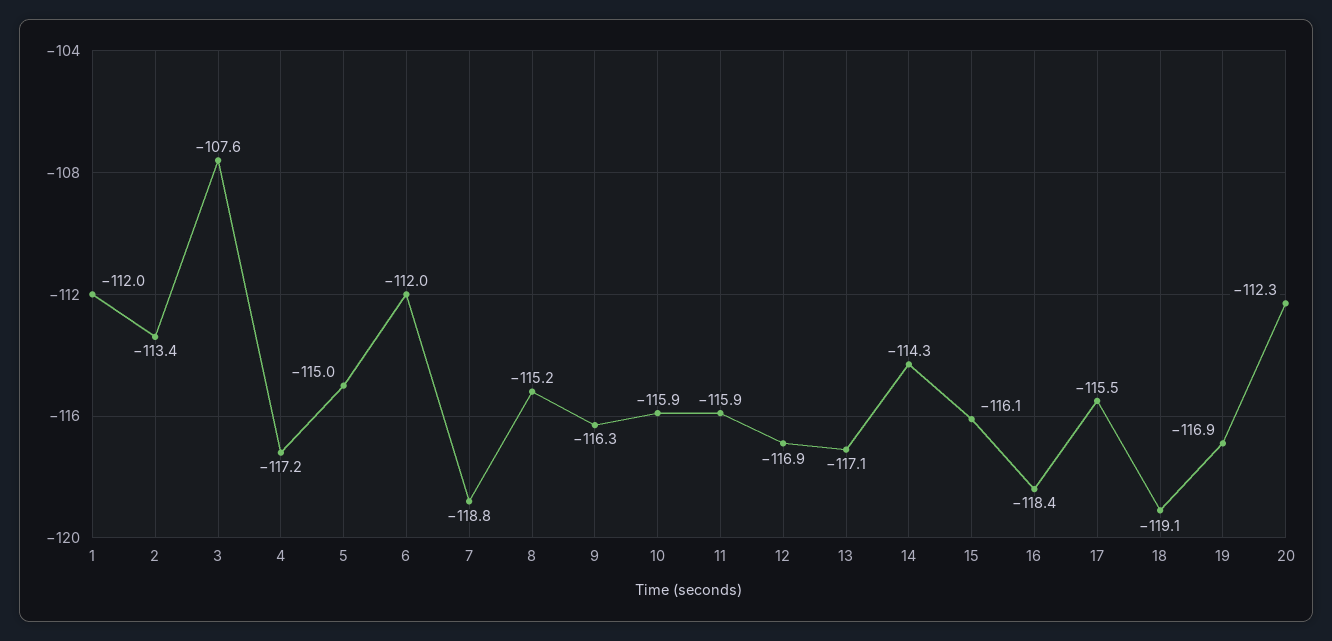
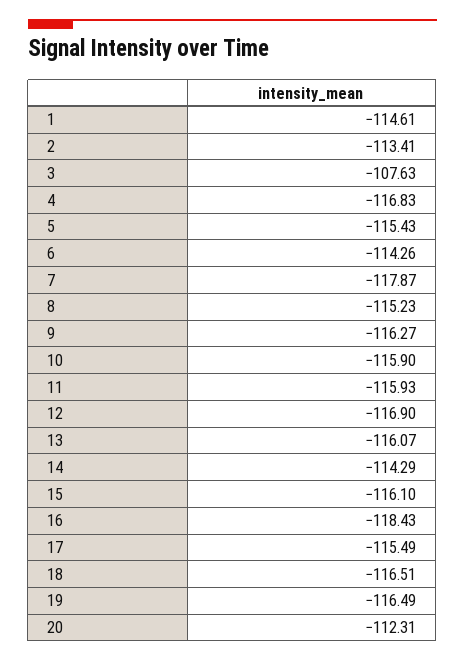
1: -112 -> -114.61
4: -117.2 -> -116.83
5: -115 -> -115.43
6: -112 -> -114.26
7: -118.8 -> -117.87
13: -117.1 -> -116.07
18: -119.1 -> -116.51
19: -116.9 -> -116.49

